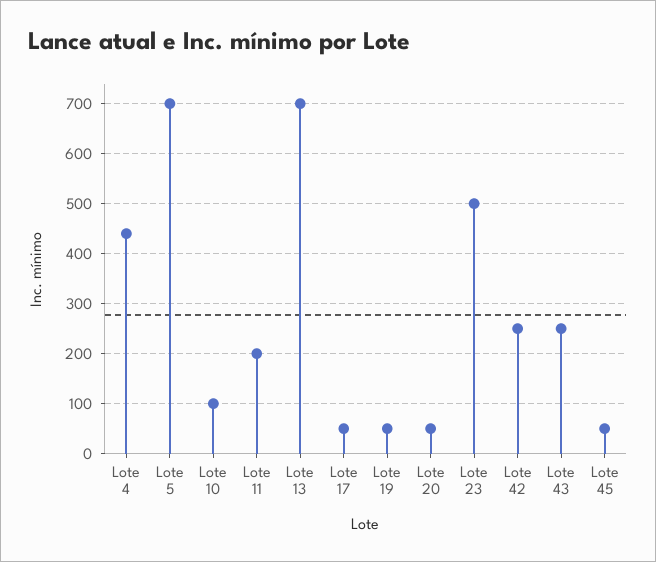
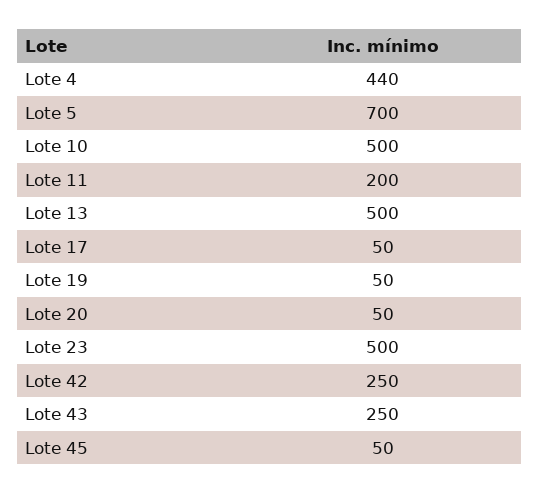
Lote 10: 100 -> 500
Lote 13: 700 -> 500

